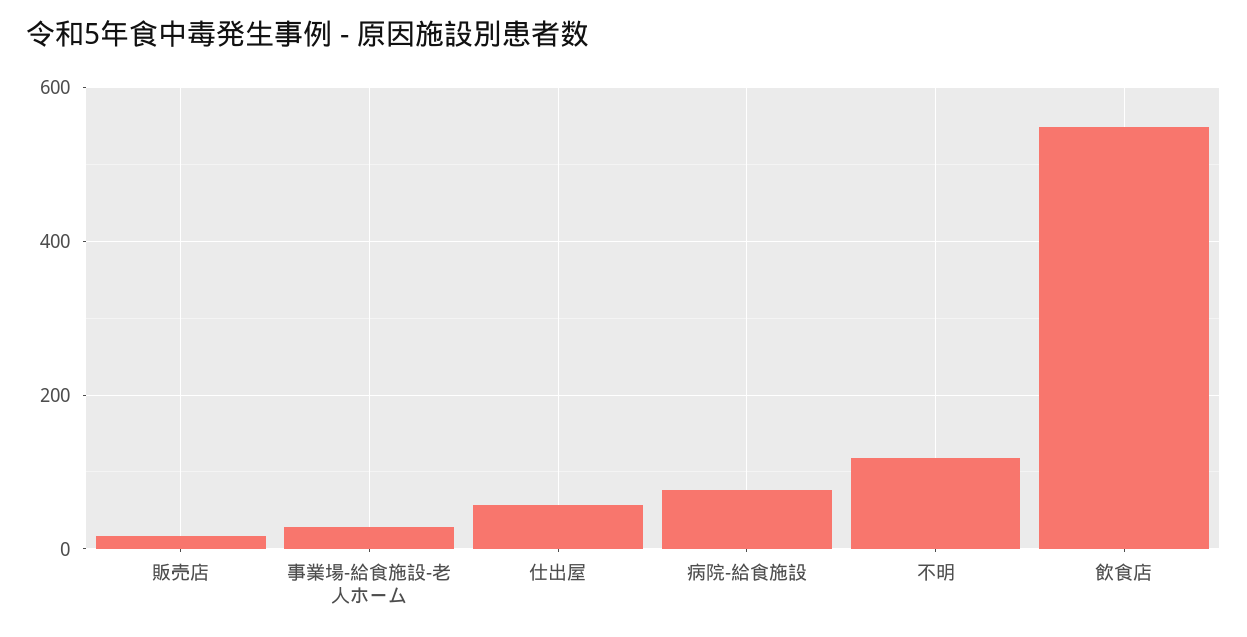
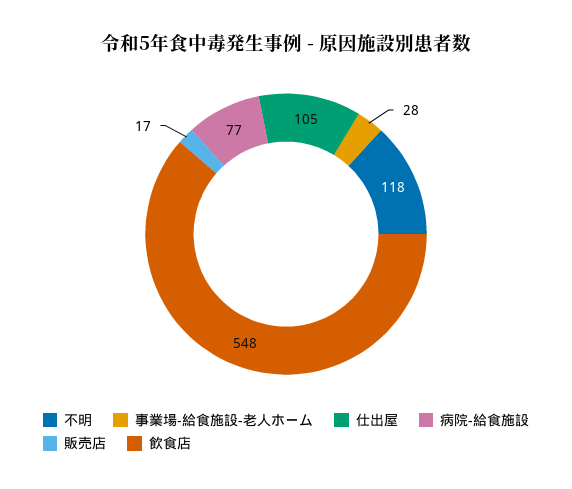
仕出屋: 60 -> 105

